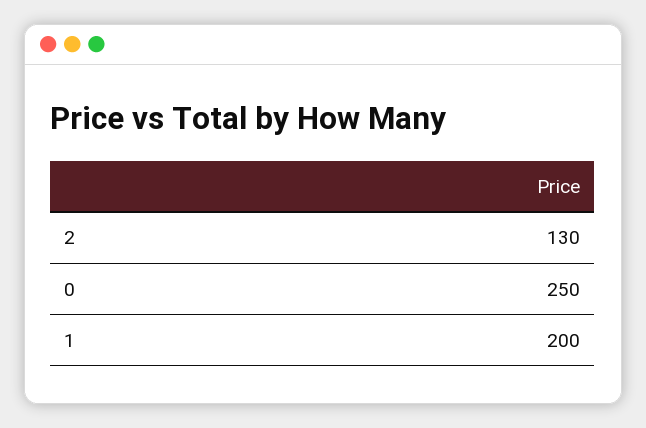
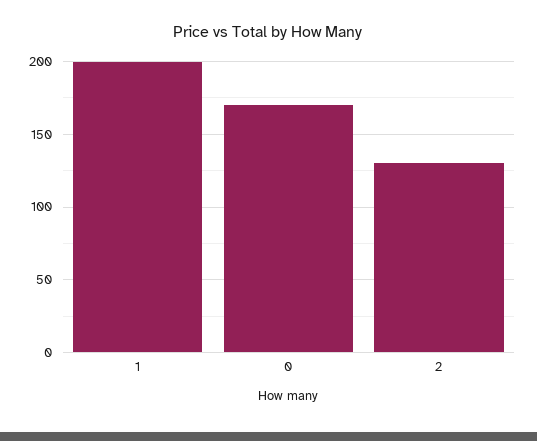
0: 250 -> 170

